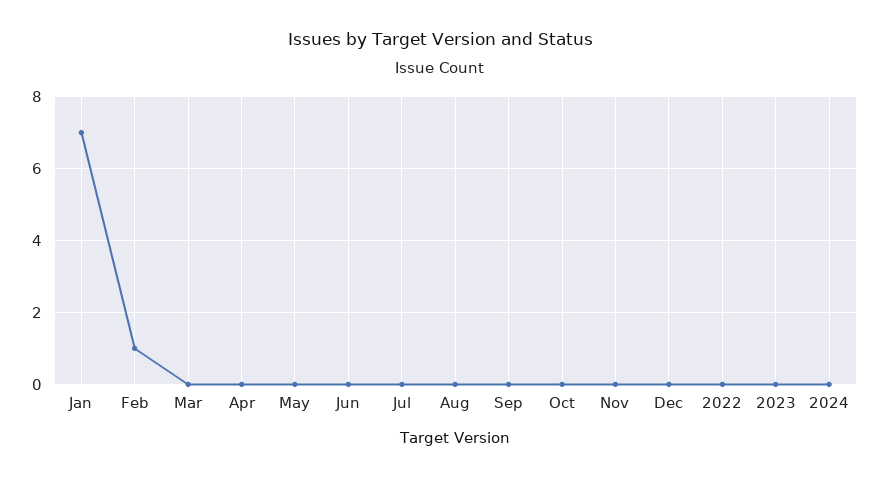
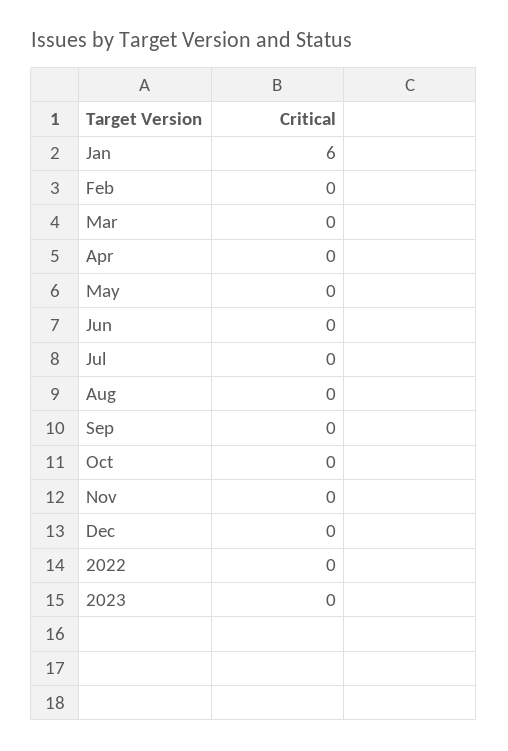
Jan: 7 -> 6
Feb: 1 -> 0
2024: 0 -> none

